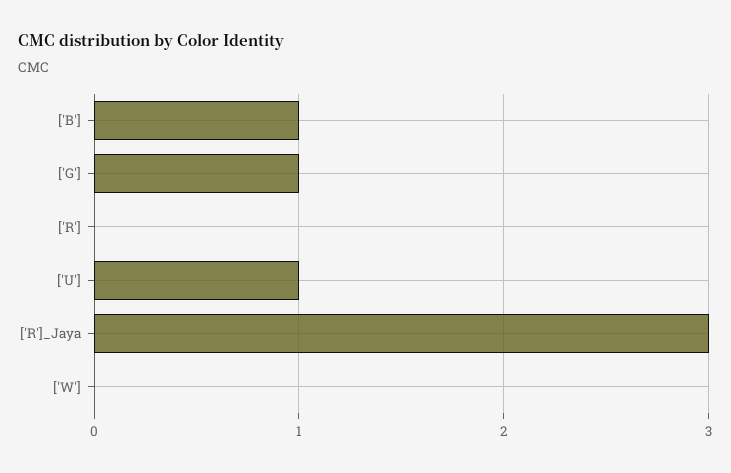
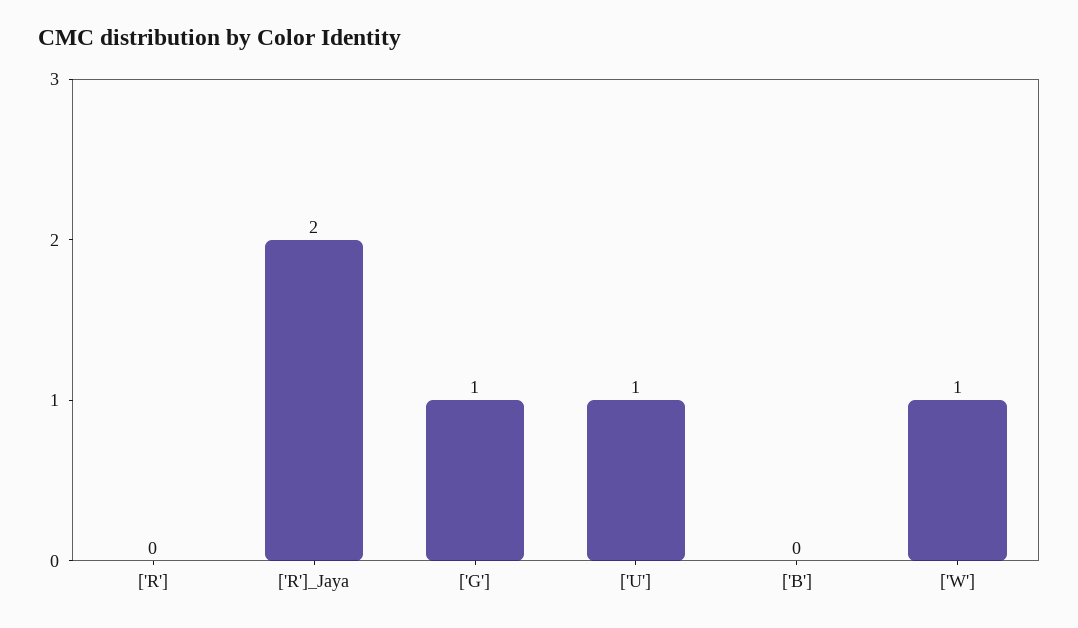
['B']: 1 -> 0
['R']_Jaya: 3 -> 2
['W']: 0 -> 1

